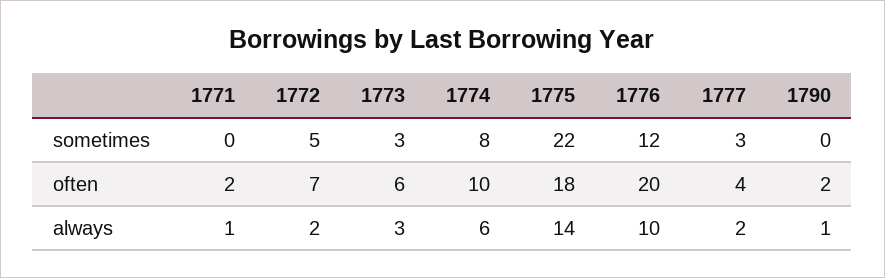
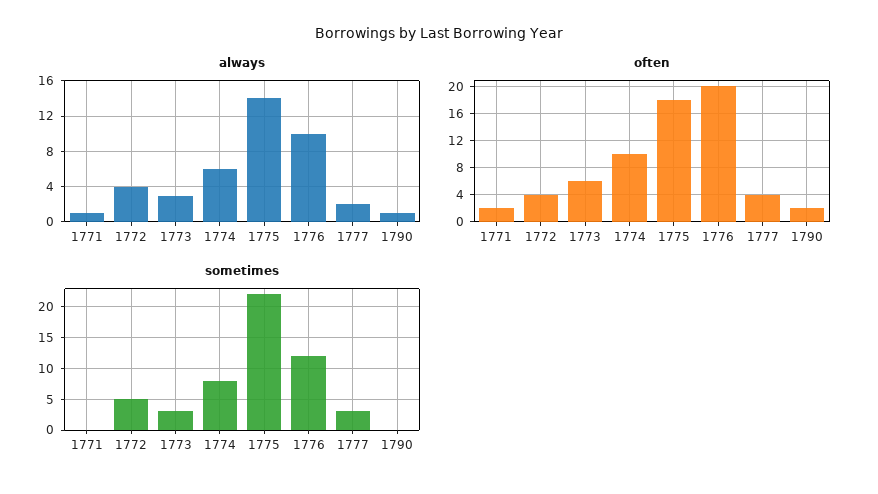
often, 1772: 7 -> 4
always, 1772: 2 -> 4

